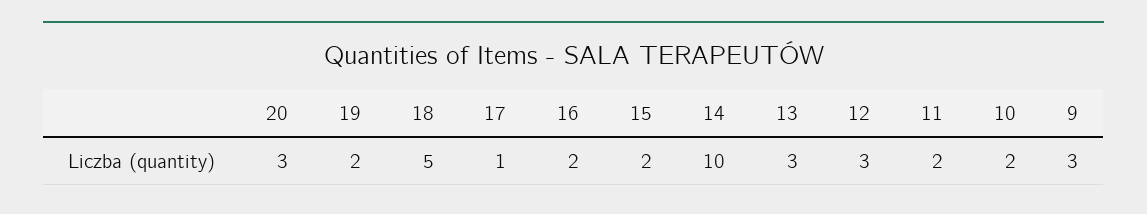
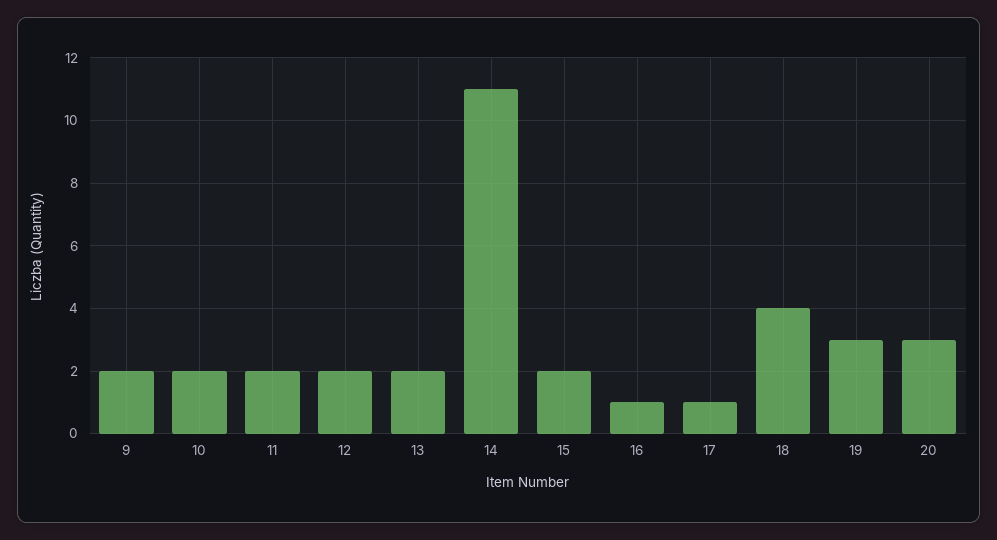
19: 2 -> 3
18: 5 -> 4
16: 2 -> 1
14: 10 -> 11
13: 3 -> 2
12: 3 -> 2
9: 3 -> 2

